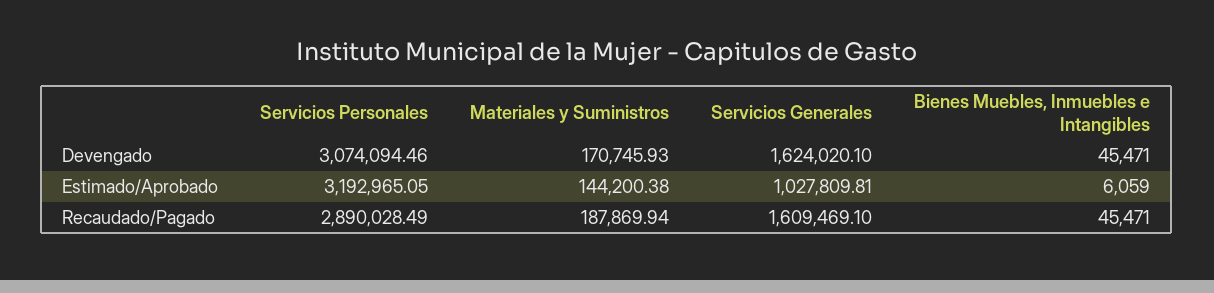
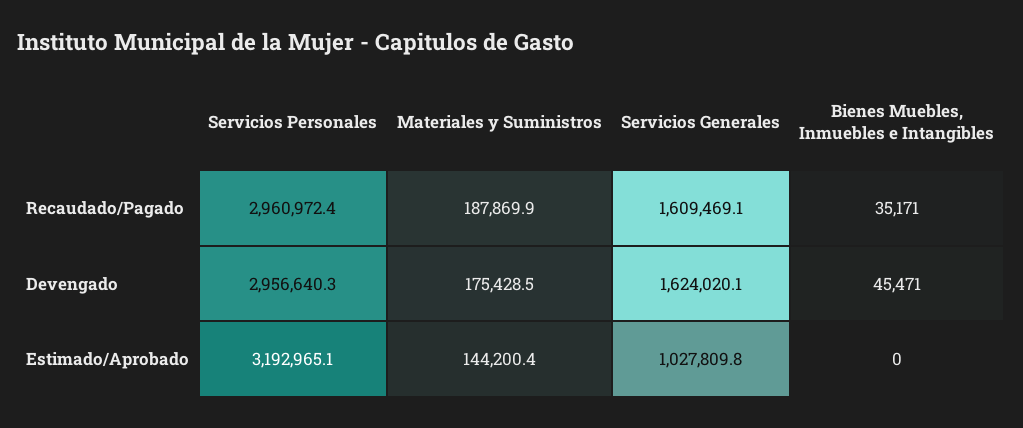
Servicios Personales, Devengado: 3074094.46 -> 2956640.3
Materiales y Suministros, Devengado: 170745.93 -> 175428.5
Bienes Muebles, Inmuebles e Intangibles, Estimado/Aprobado: 6059 -> 0
Servicios Personales, Recaudado/Pagado: 2890028.49 -> 2960972.4
Bienes Muebles, Inmuebles e Intangibles, Recaudado/Pagado: 45471 -> 35171

